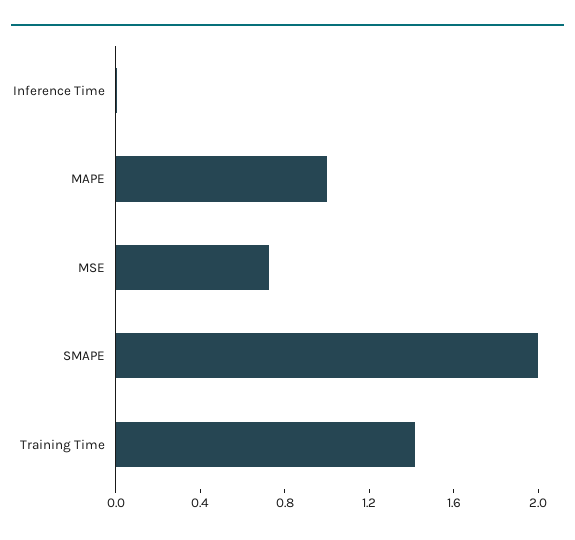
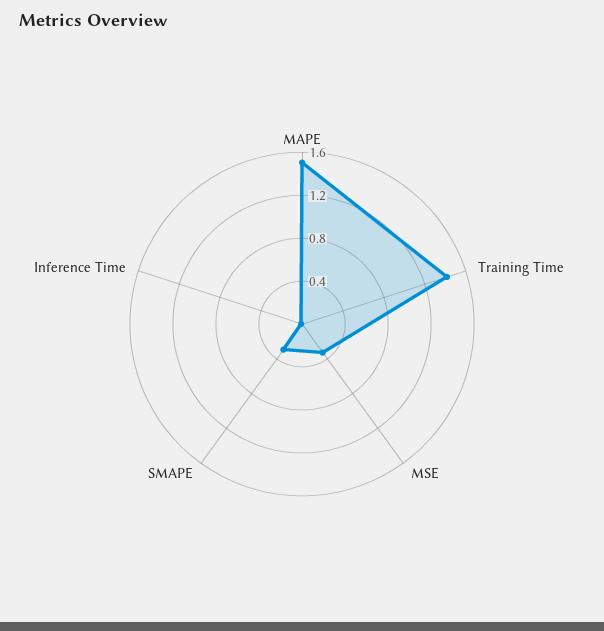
MAPE: 1 -> 1.5
MSE: 0.7 -> 0.3
SMAPE: 2 -> 0.3

